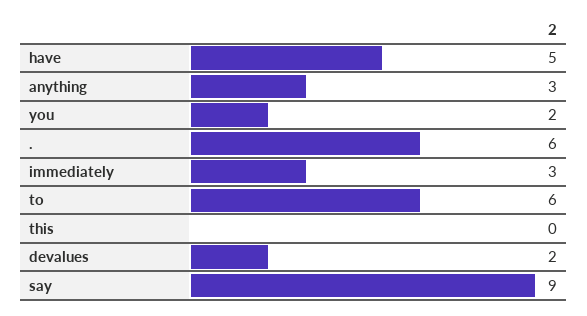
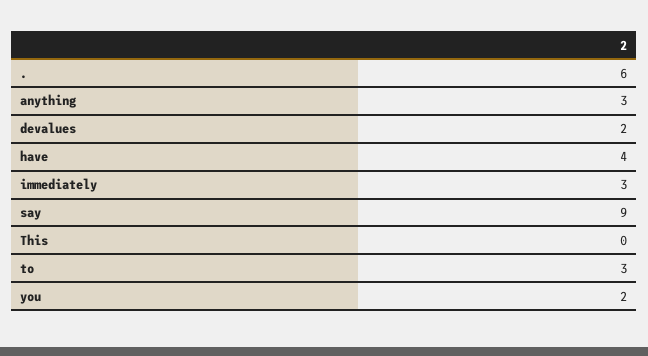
have: 5 -> 4
to: 6 -> 3

